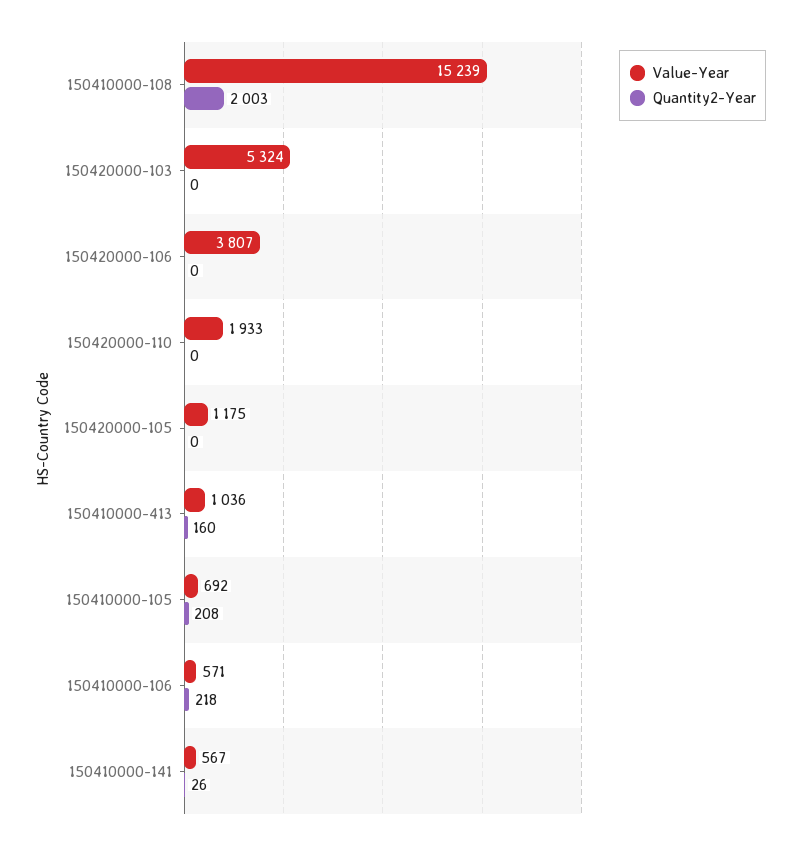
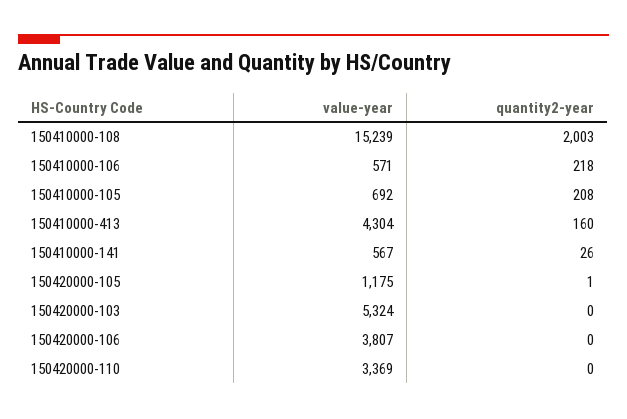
Value-Year, 150420000-110: 1933 -> 3369
Quantity2-Year, 150420000-105: 0 -> 1
Value-Year, 150410000-413: 1036 -> 4304

